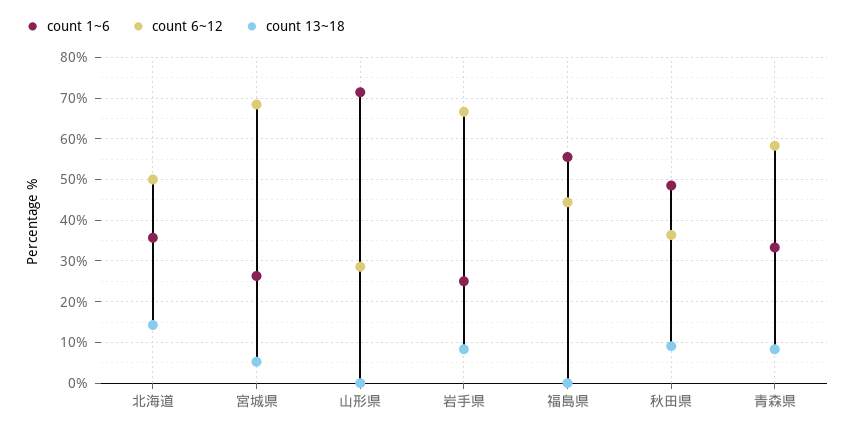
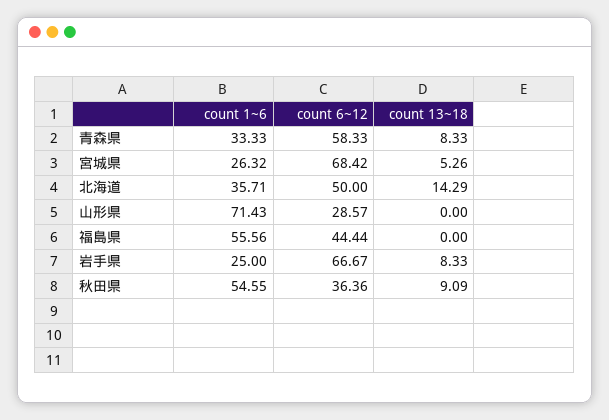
count 1~6, 秋田県: 48 -> 54.55

